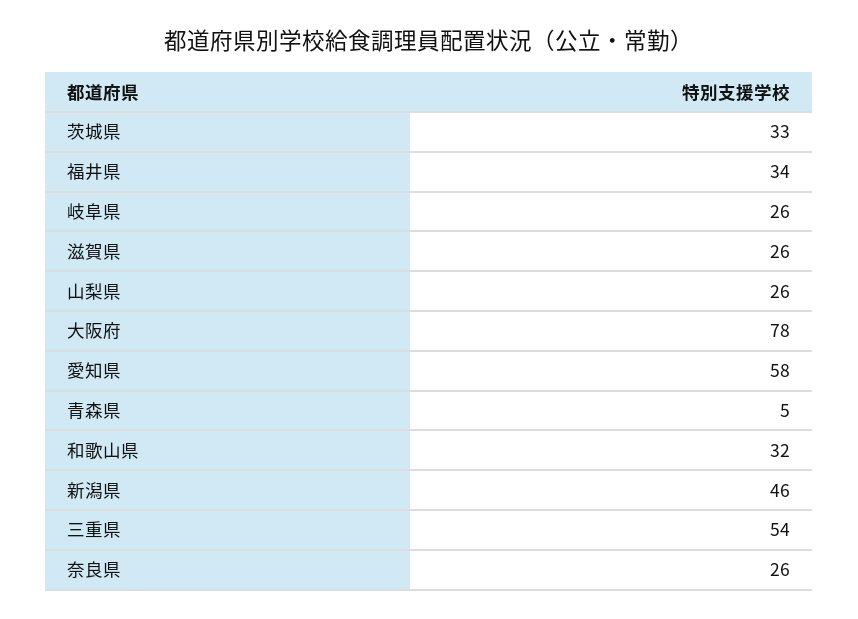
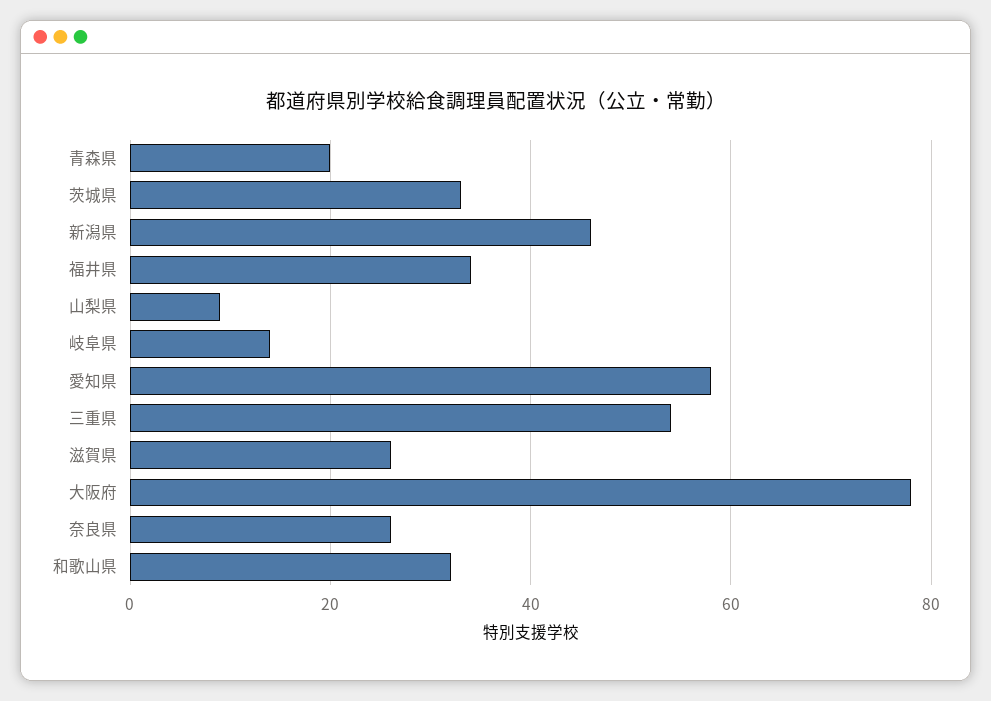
岐阜県: 26 -> 15
山梨県: 26 -> 10
青森県: 5 -> 20

